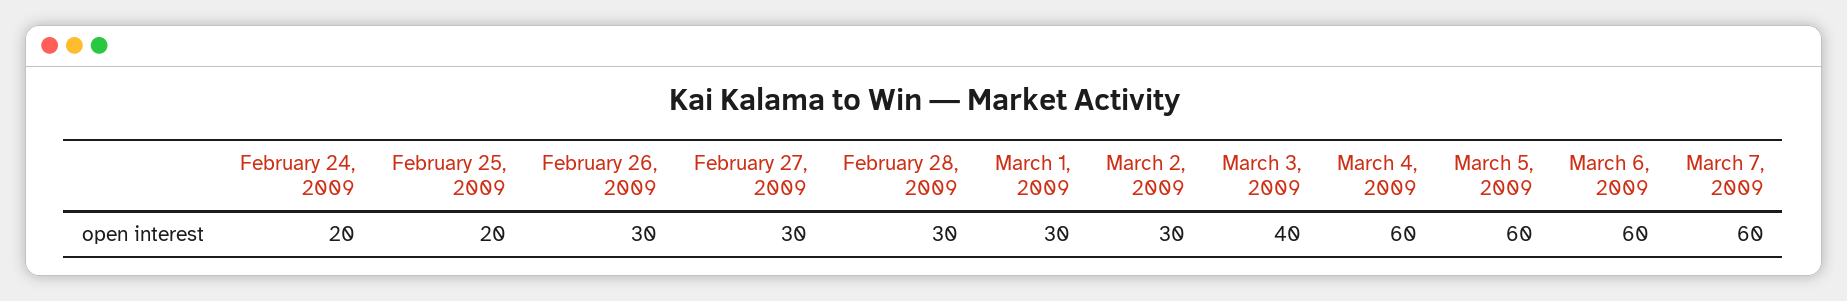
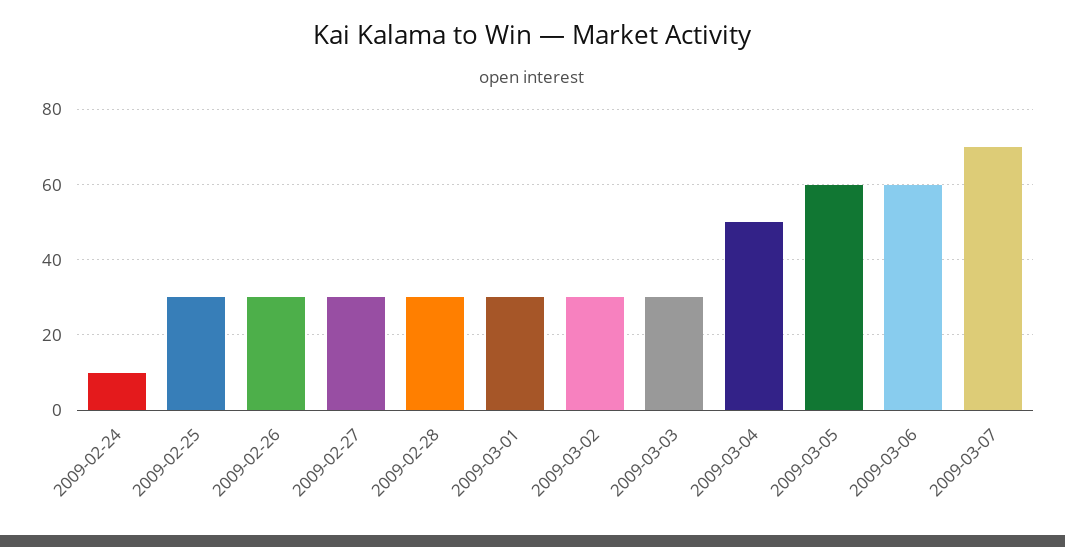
February 24, 2009: 20 -> 10
February 25, 2009: 20 -> 30
March 3, 2009: 40 -> 30
March 4, 2009: 60 -> 50
March 7, 2009: 60 -> 70

